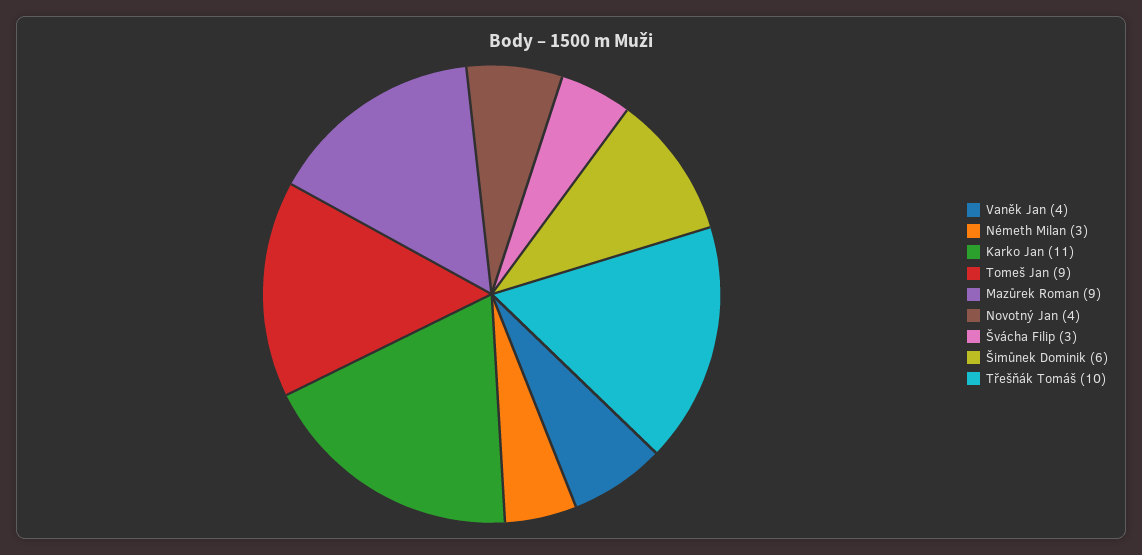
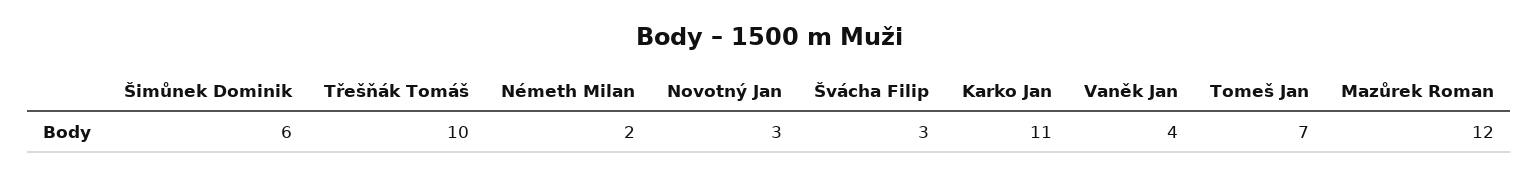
Németh Milan: 3 -> 2
Tomeš Jan: 9 -> 7
Mazůrek Roman: 9 -> 12
Novotný Jan: 4 -> 3

